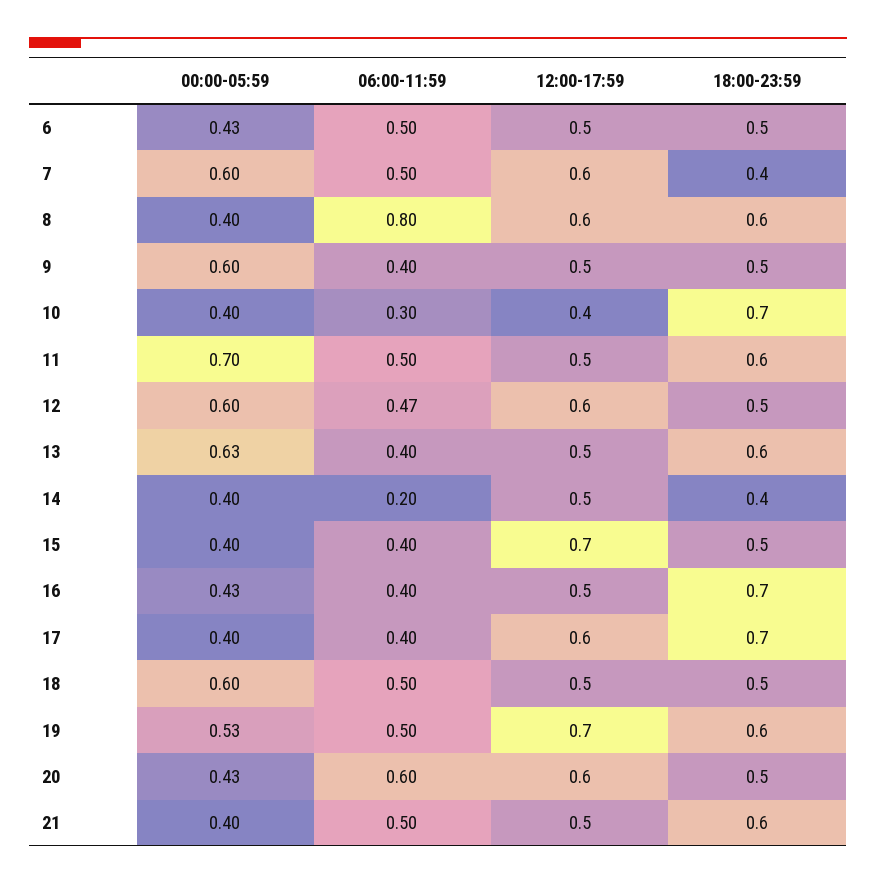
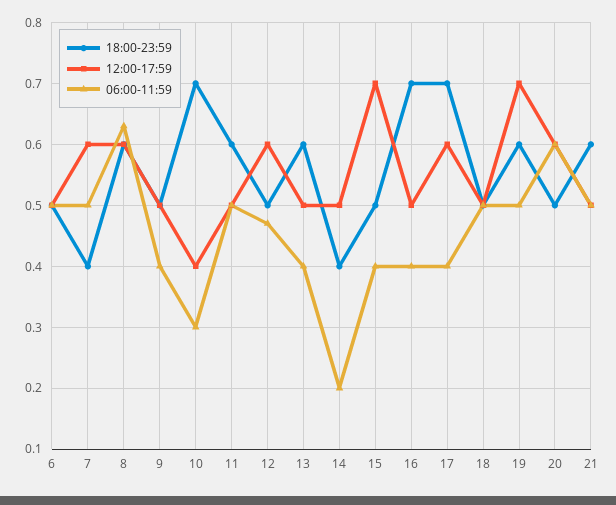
00:00-05:59, 6: 0.43 -> none
00:00-05:59, 7: 0.6 -> none
00:00-05:59, 8: 0.4 -> none
06:00-11:59, 8: 0.8 -> 0.63
00:00-05:59, 9: 0.6 -> none
00:00-05:59, 10: 0.4 -> none
00:00-05:59, 11: 0.7 -> none
00:00-05:59, 12: 0.6 -> none
00:00-05:59, 13: 0.63 -> none
00:00-05:59, 14: 0.4 -> none
00:00-05:59, 15: 0.4 -> none
00:00-05:59, 16: 0.43 -> none
00:00-05:59, 17: 0.4 -> none
00:00-05:59, 18: 0.6 -> none
00:00-05:59, 19: 0.53 -> none
00:00-05:59, 20: 0.43 -> none
00:00-05:59, 21: 0.4 -> none

